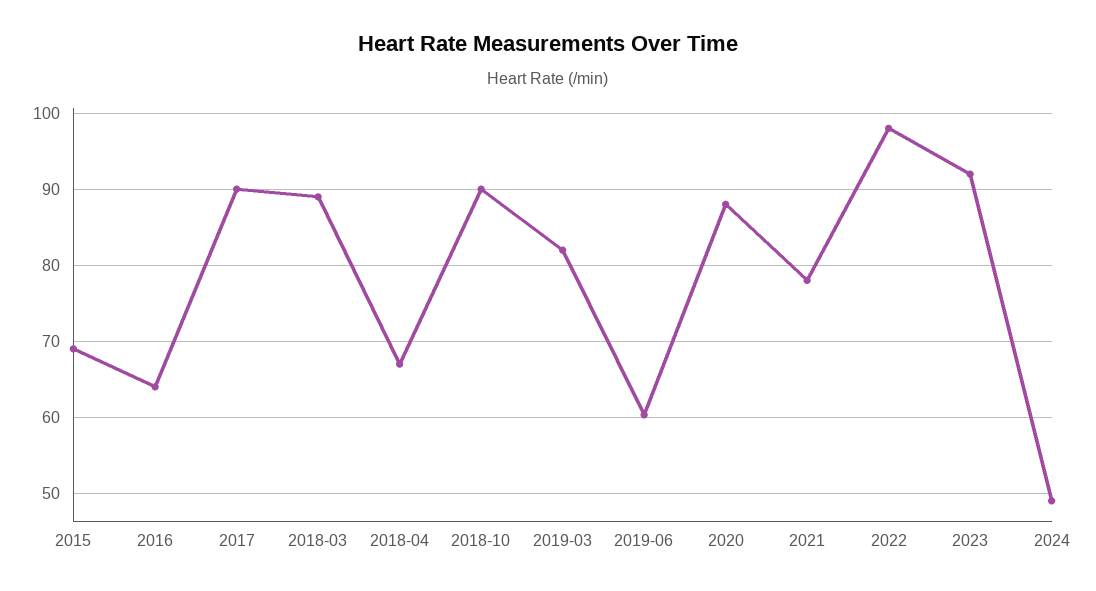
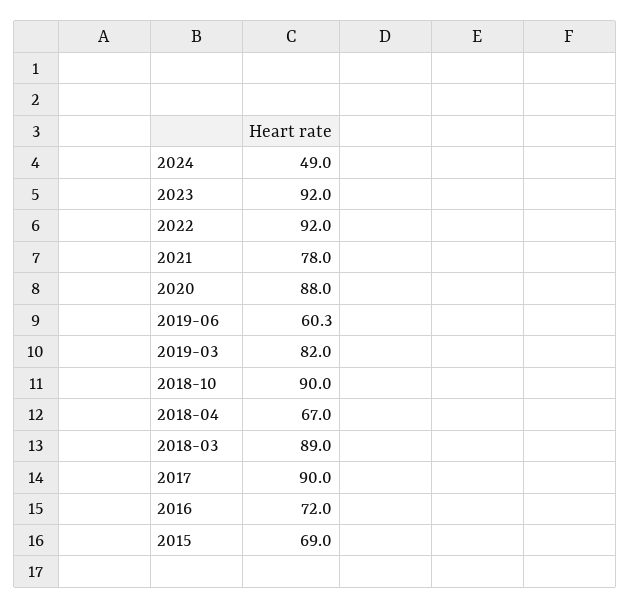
2016: 64 -> 72
2022: 98 -> 92

